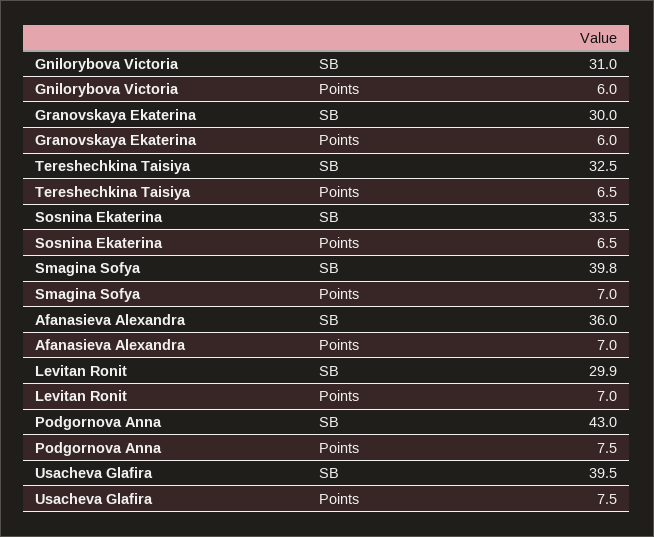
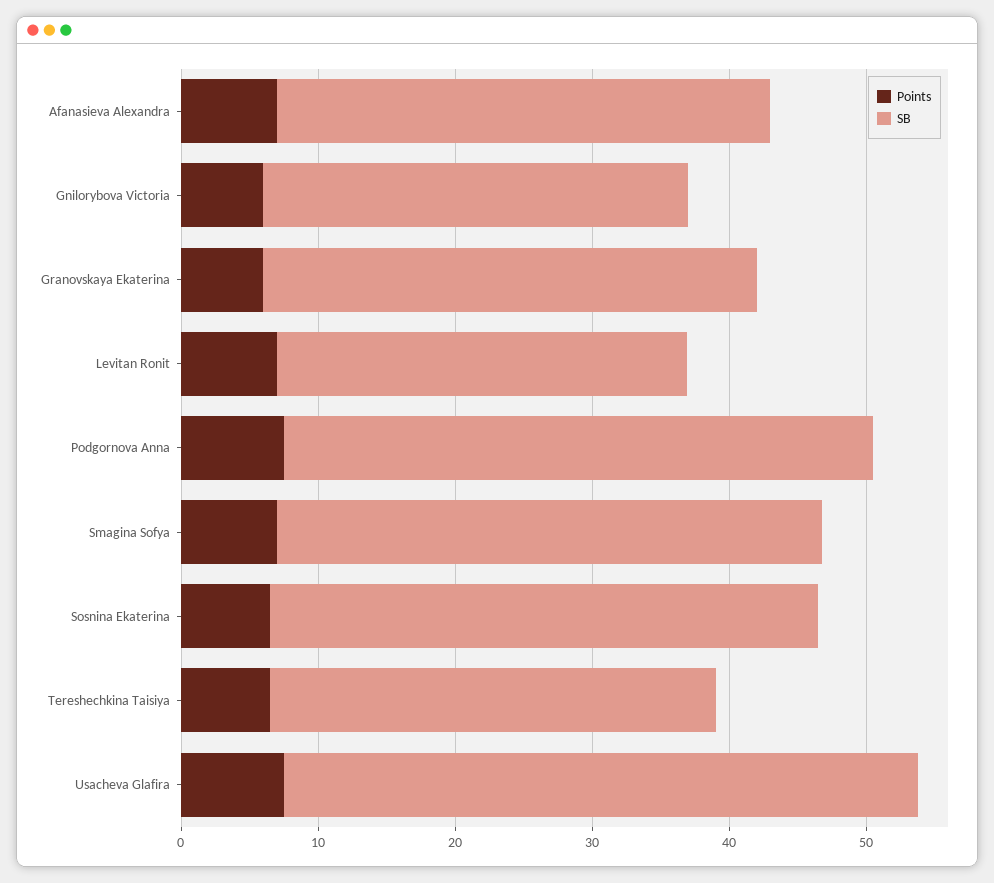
SB, Granovskaya Ekaterina: 30 -> 36
SB, Sosnina Ekaterina: 33.5 -> 40
SB, Usacheva Glafira: 39.5 -> 46

